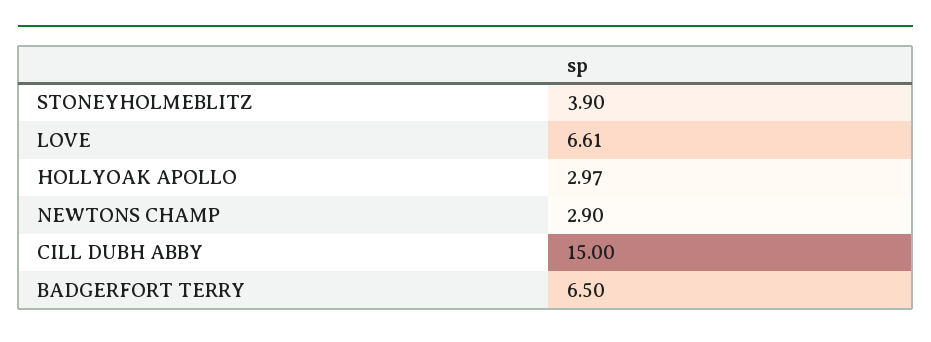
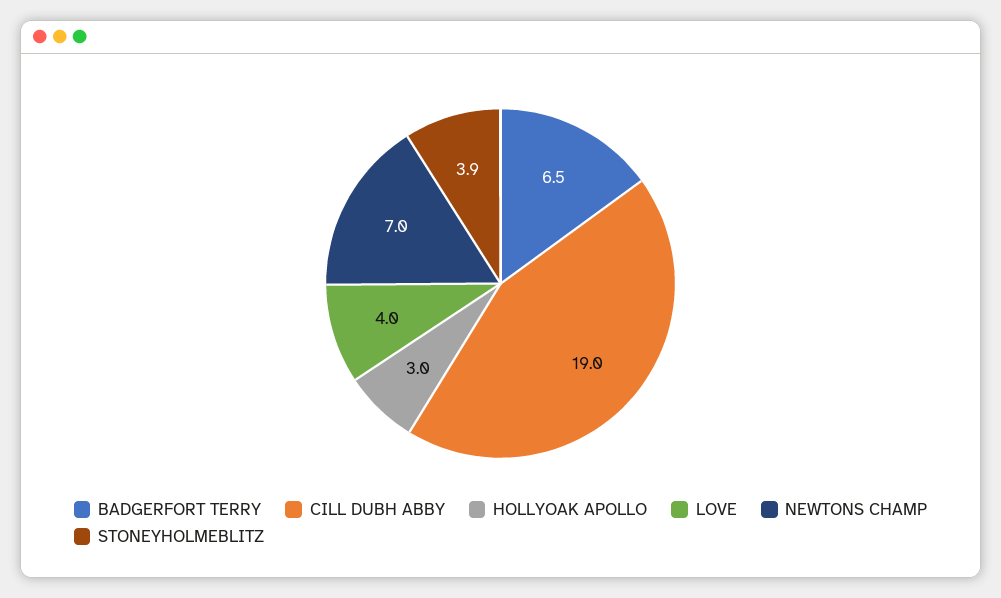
LOVE: 6.61 -> 4
NEWTONS CHAMP: 2.9 -> 7
CILL DUBH ABBY: 15 -> 19

